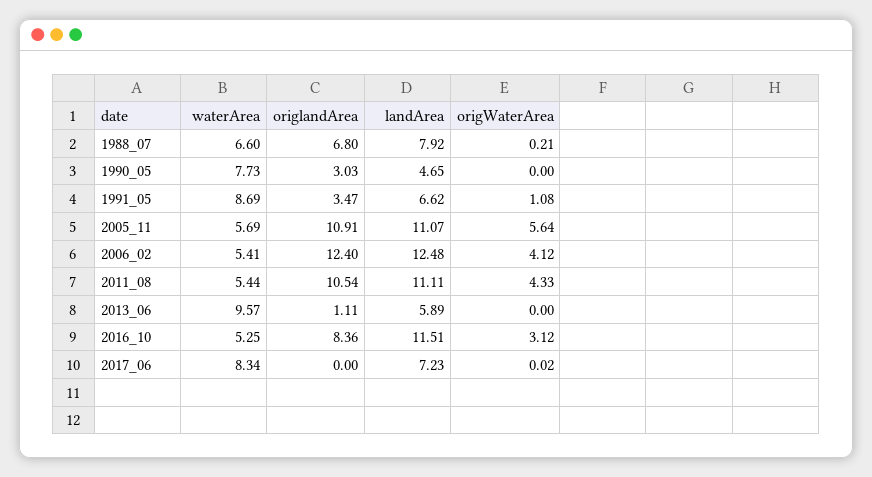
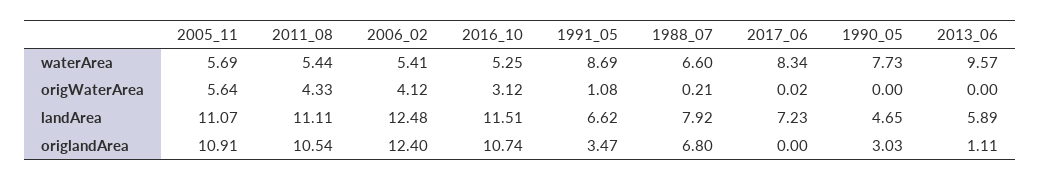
origlandArea, 2016_10: 8.36 -> 10.74

